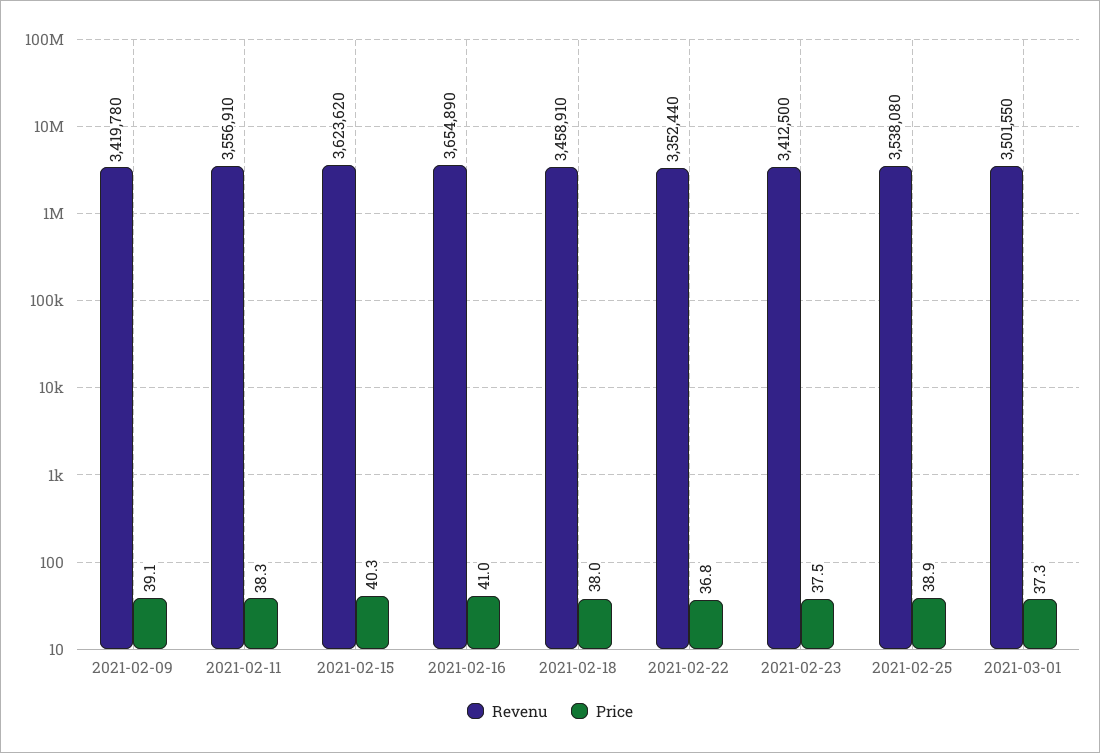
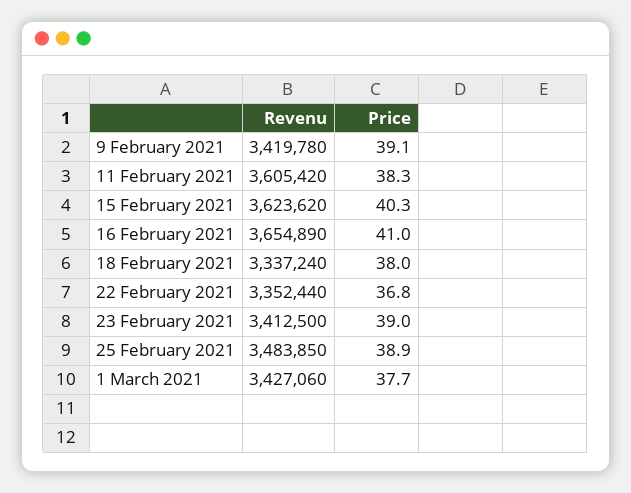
Revenu, 2021-02-11: 3556910 -> 3605420
Revenu, 2021-02-18: 3458910 -> 3337240
Price, 2021-02-23: 37.5 -> 39
Revenu, 2021-02-25: 3538080 -> 3483850
Revenu, 2021-03-01: 3501550 -> 3427060
Price, 2021-03-01: 37.3 -> 37.7

